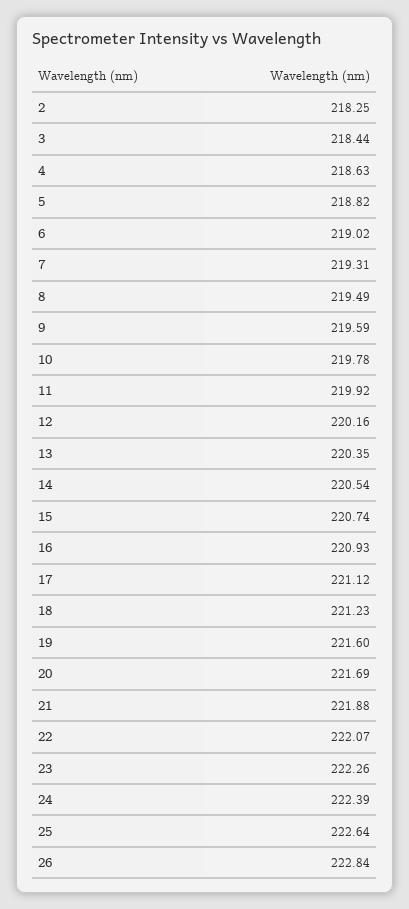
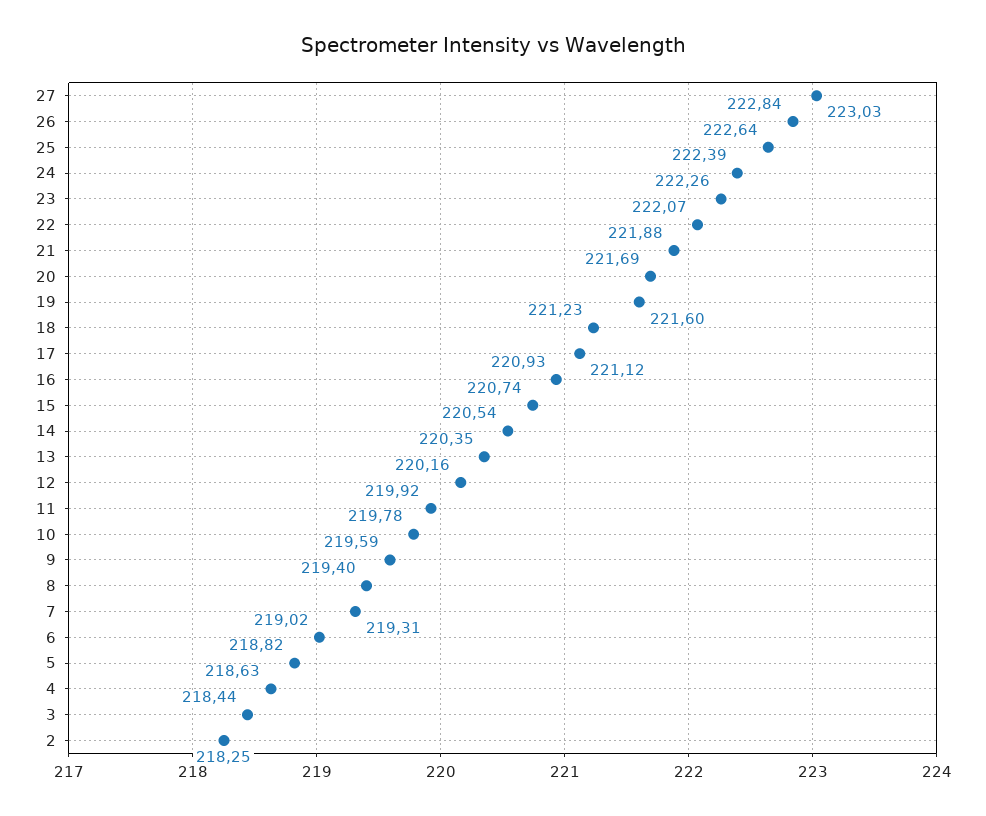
8: 219.49 -> 219.4
27: none -> 223.03

